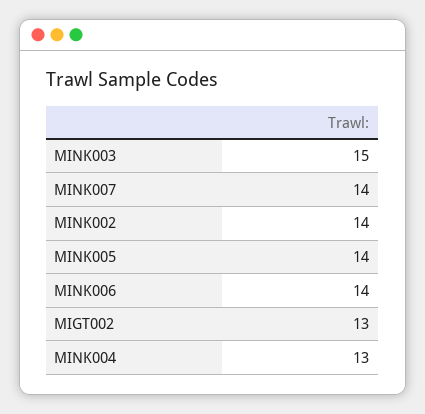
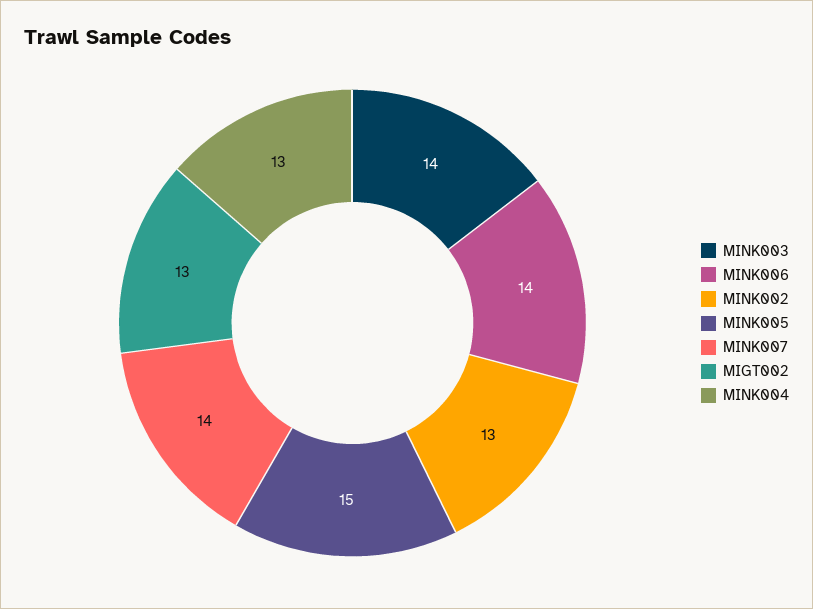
MINK003: 15 -> 14
MINK002: 14 -> 13
MINK005: 14 -> 15

